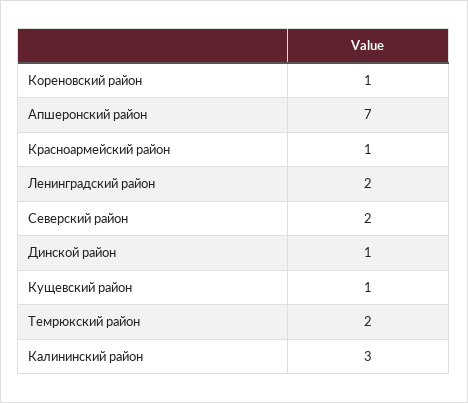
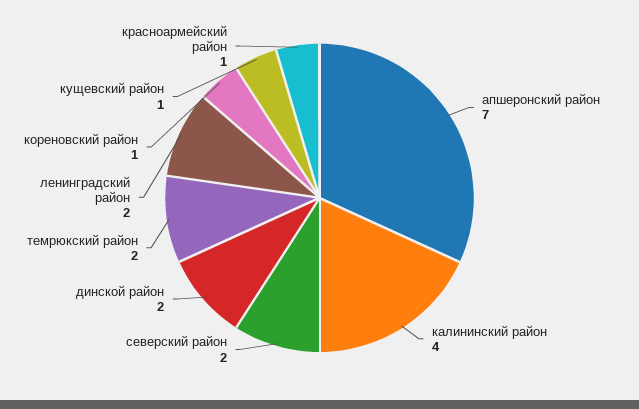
Динской район: 1 -> 2
Калининский район: 3 -> 4

